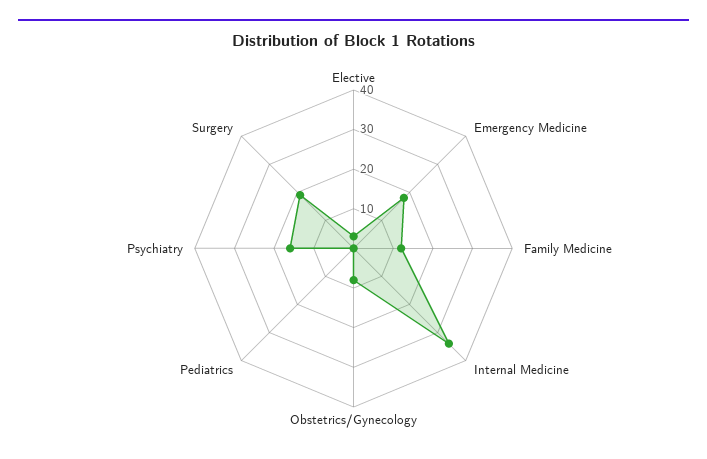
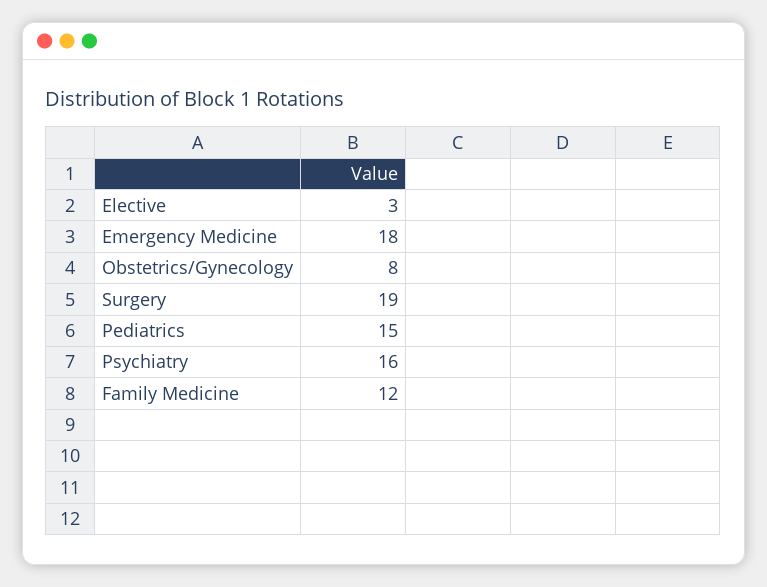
Internal Medicine: 35 -> none
Pediatrics: 0 -> 15

